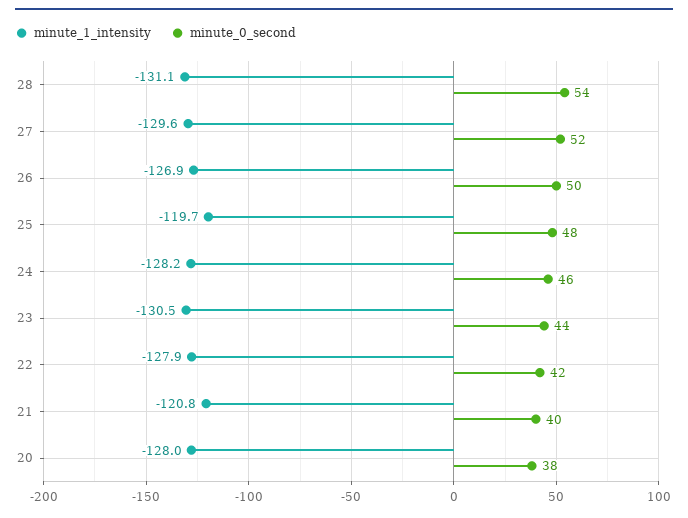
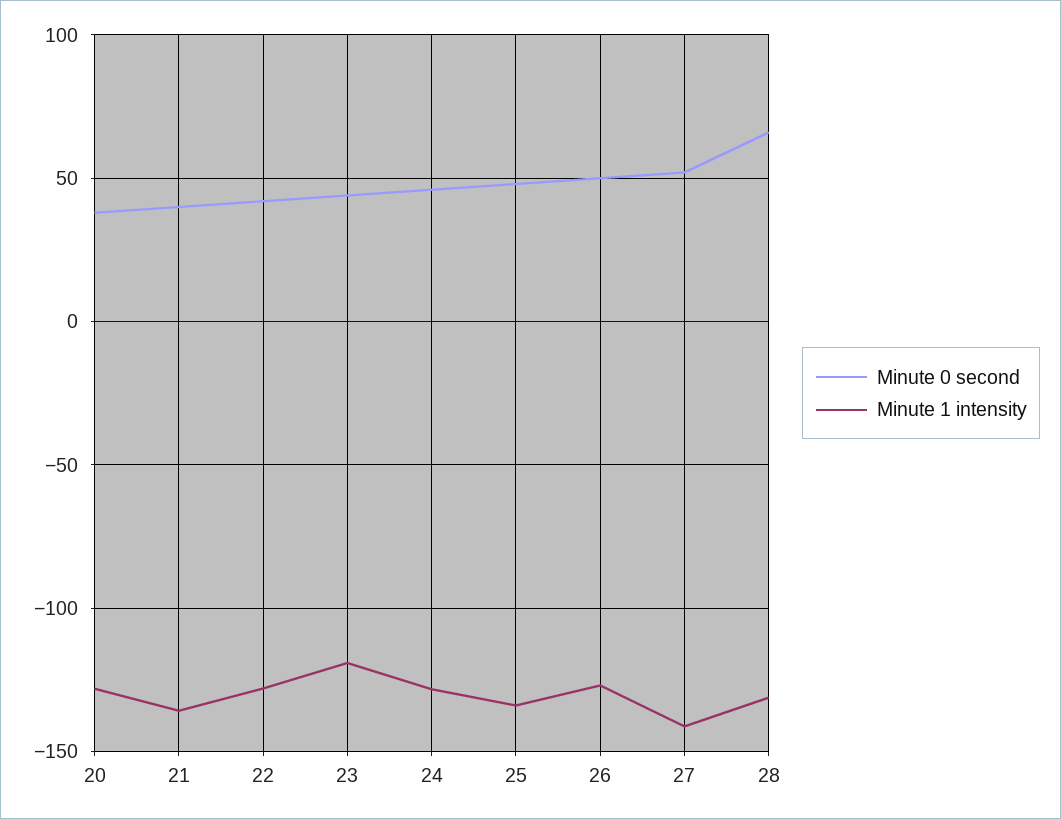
minute_0_second, 28: 54 -> 65
minute_1_intensity, 27: -129.6 -> -140
minute_1_intensity, 25: -119.7 -> -135
minute_1_intensity, 23: -130.5 -> -120
minute_1_intensity, 21: -120.8 -> -135

